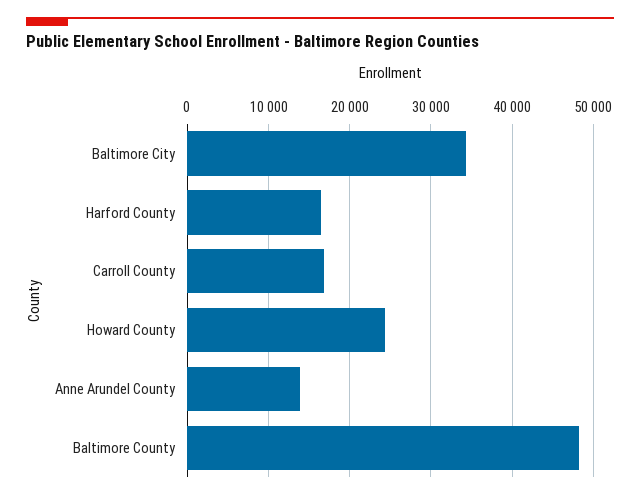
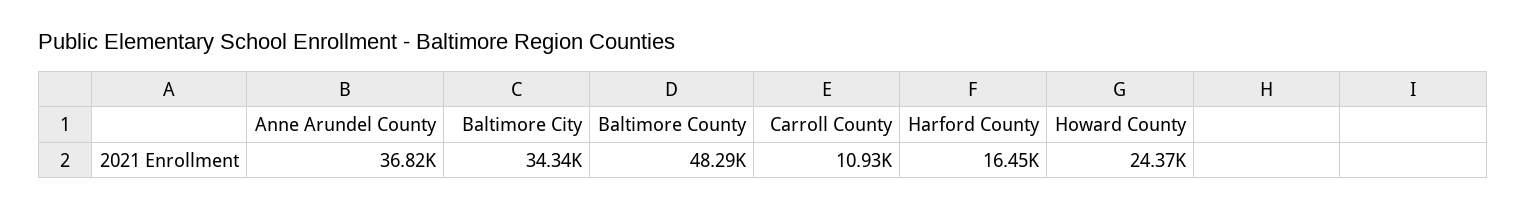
Carroll County: 17000 -> 10930
Anne Arundel County: 14000 -> 36820

